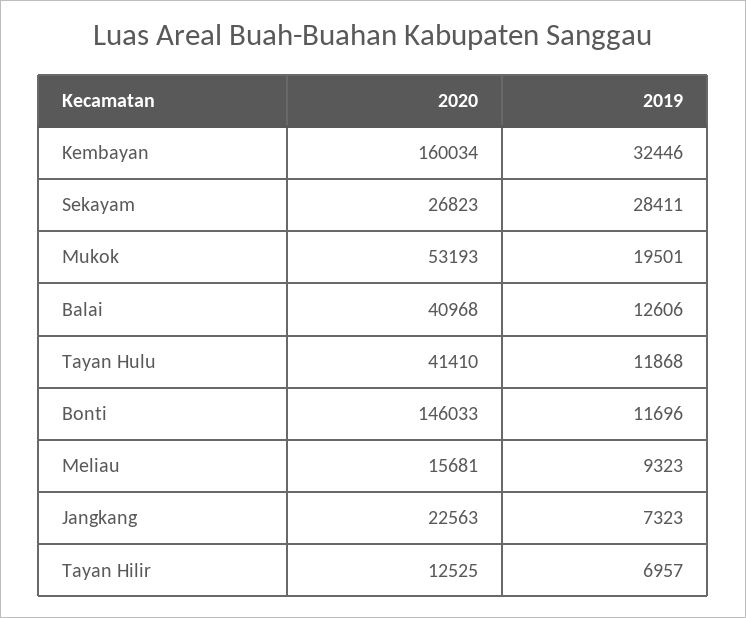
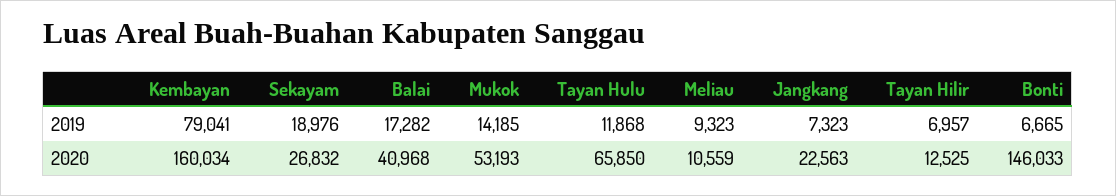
2019, Kembayan: 32446 -> 79041
2020, Sekayam: 26823 -> 26832
2019, Sekayam: 28411 -> 18976
2019, Mukok: 19501 -> 14185
2019, Balai: 12606 -> 17282
2020, Tayan Hulu: 41410 -> 65850
2019, Bonti: 11696 -> 6665
2020, Meliau: 15681 -> 10559

